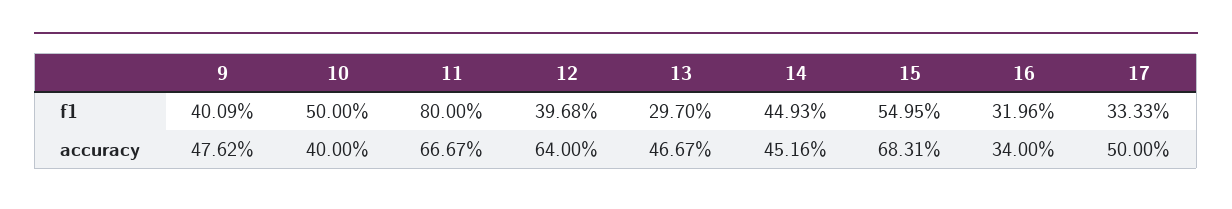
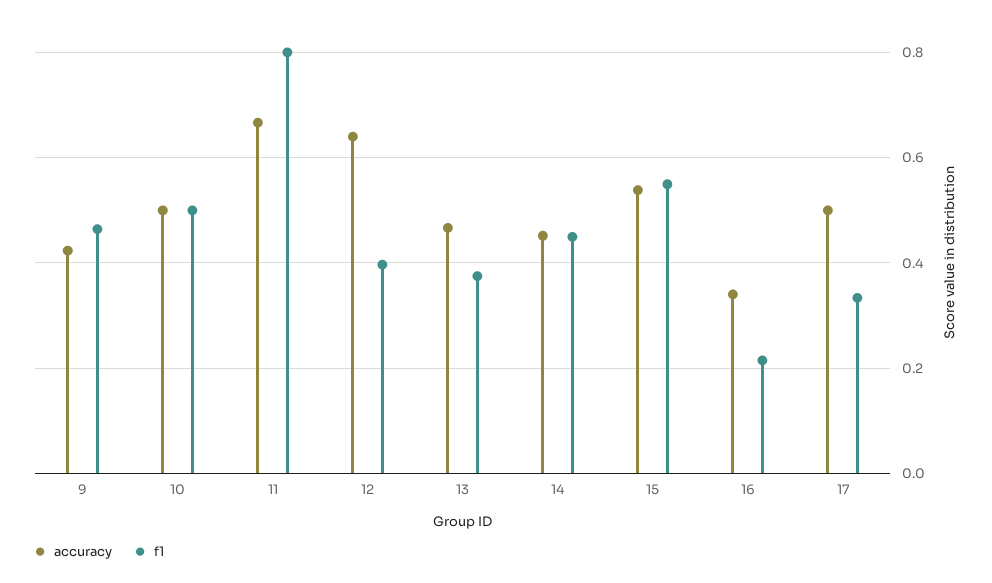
f1, 9: 0.4009 -> 0.46
f1, 13: 0.297 -> 0.38
f1, 16: 0.3196 -> 0.22
accuracy, 9: 0.4762 -> 0.42
accuracy, 10: 0.4 -> 0.5
accuracy, 15: 0.6831 -> 0.54

